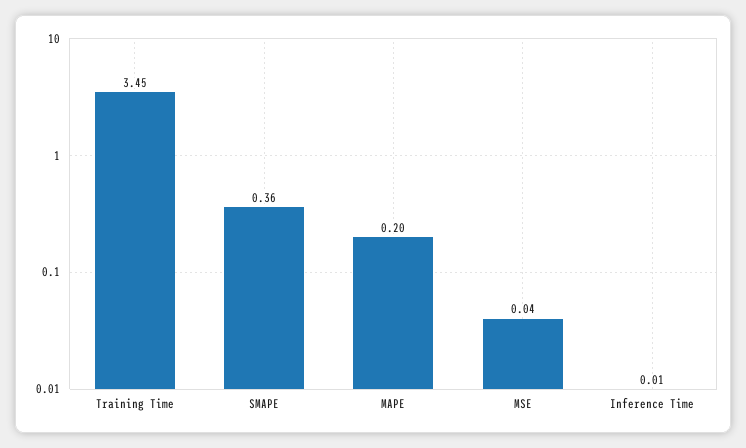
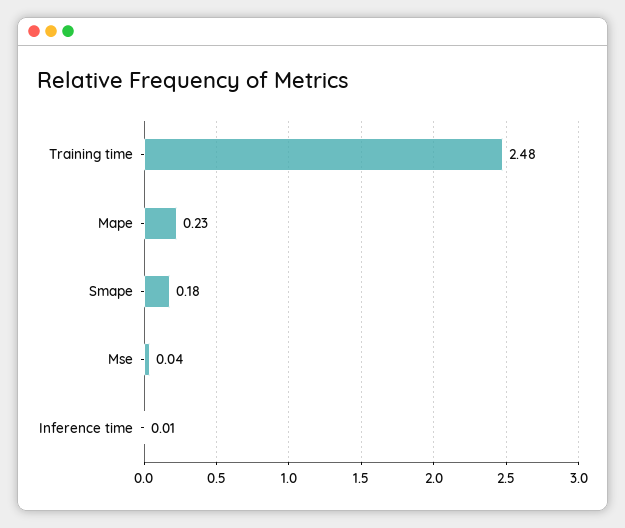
Training Time: 3.45 -> 2.48
SMAPE: 0.36 -> 0.18
MAPE: 0.2 -> 0.23

